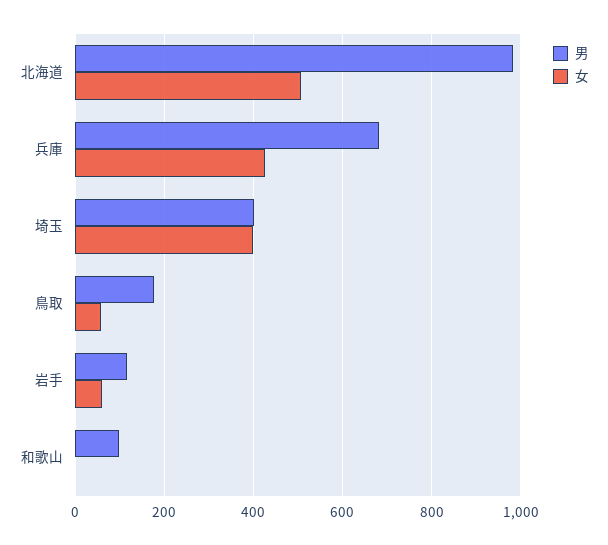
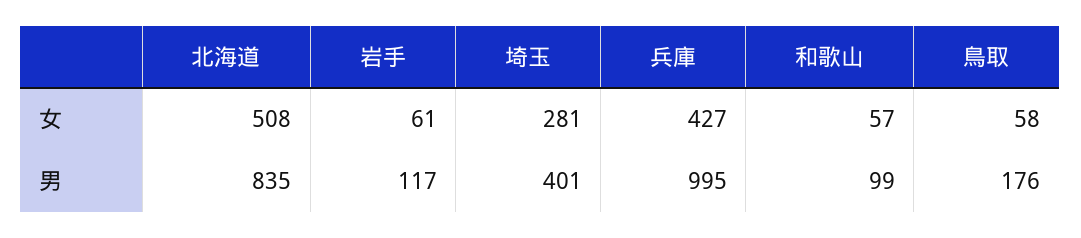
男, 北海道: 980 -> 835
男, 兵庫: 680 -> 995
女, 埼玉: 400 -> 281
女, 和歌山: 0 -> 57

